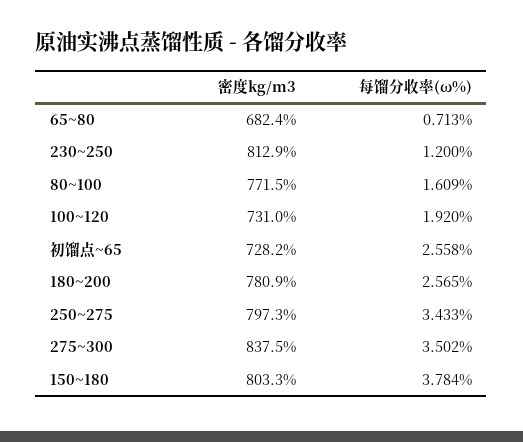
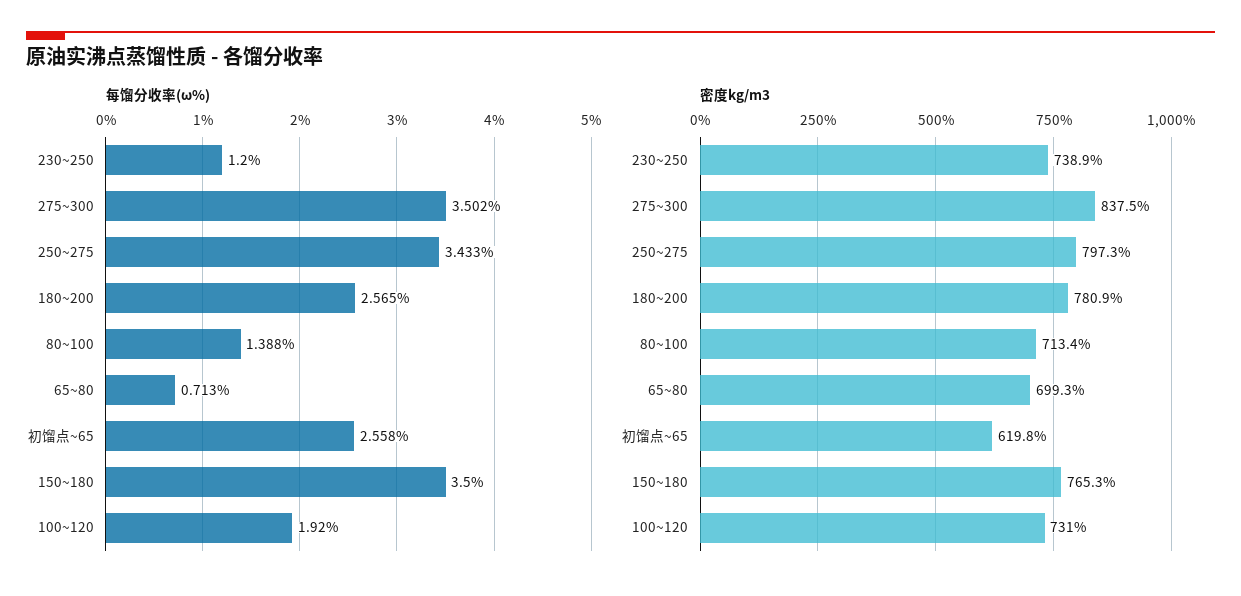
密度kg/m3, 65~80: 682.4 -> 699.3
密度kg/m3, 230~250: 812.9 -> 738.9
密度kg/m3, 80~100: 771.5 -> 713.4
每馏分收率(ω%), 80~100: 1.609 -> 1.388
密度kg/m3, 初馏点~65: 728.2 -> 619.8
密度kg/m3, 150~180: 803.3 -> 765.3
每馏分收率(ω%), 150~180: 3.784 -> 3.5

